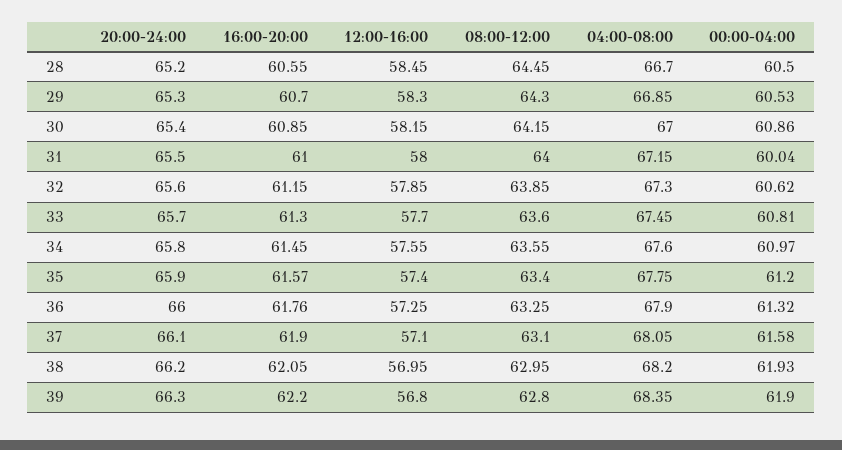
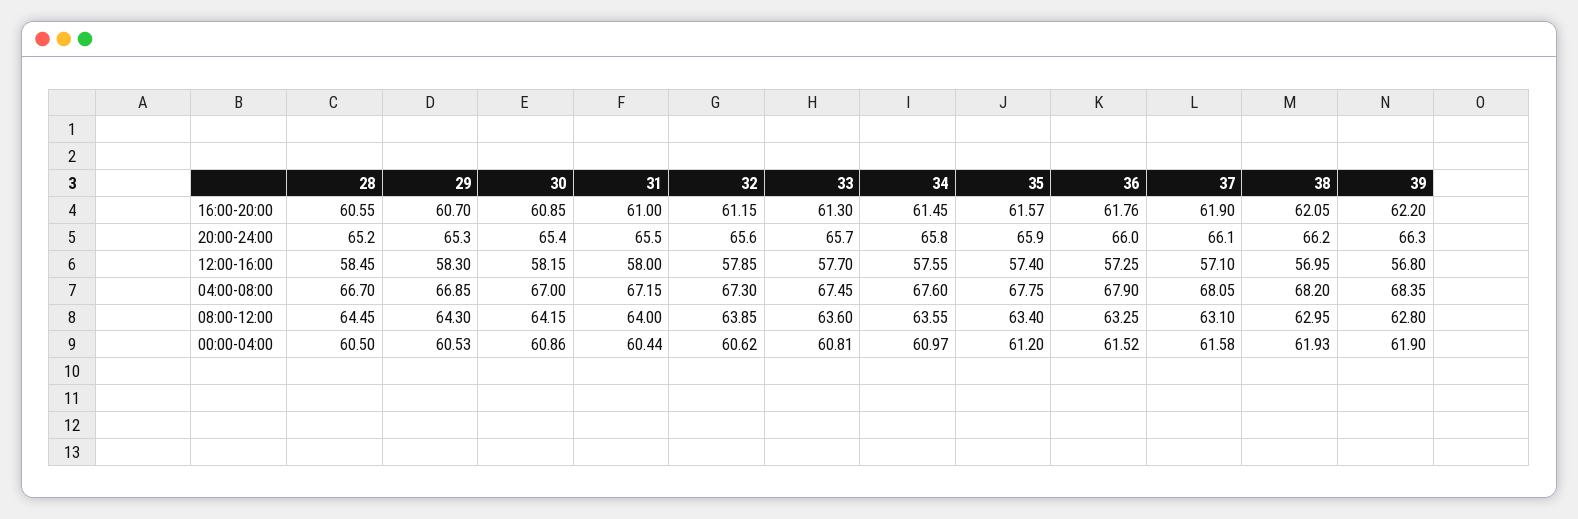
00:00-04:00, 31: 60.04 -> 60.44
00:00-04:00, 36: 61.32 -> 61.52

